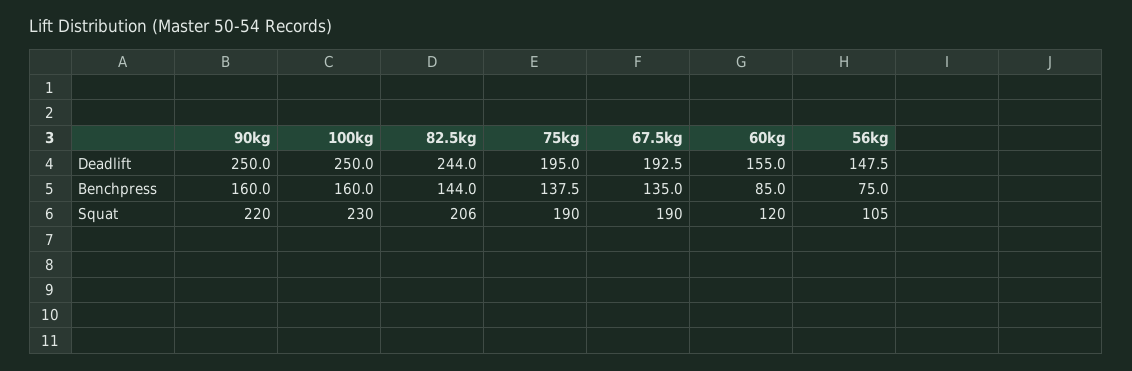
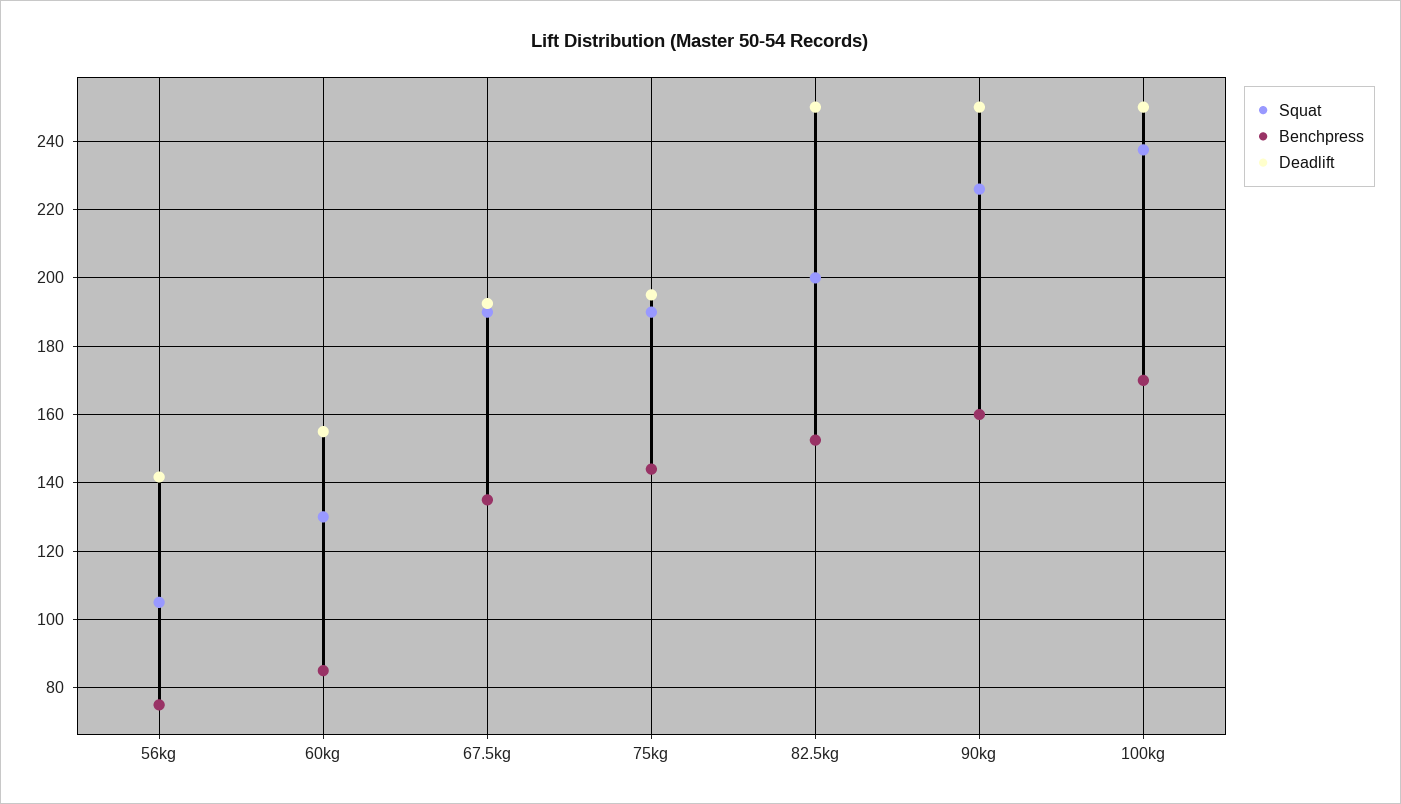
Deadlift, 82.5kg: 244 -> 250
Deadlift, 56kg: 147.5 -> 142
Benchpress, 100kg: 160 -> 170
Benchpress, 82.5kg: 144 -> 152
Benchpress, 75kg: 137.5 -> 144
Squat, 90kg: 220 -> 226
Squat, 100kg: 230 -> 238
Squat, 82.5kg: 206 -> 200
Squat, 60kg: 120 -> 130

